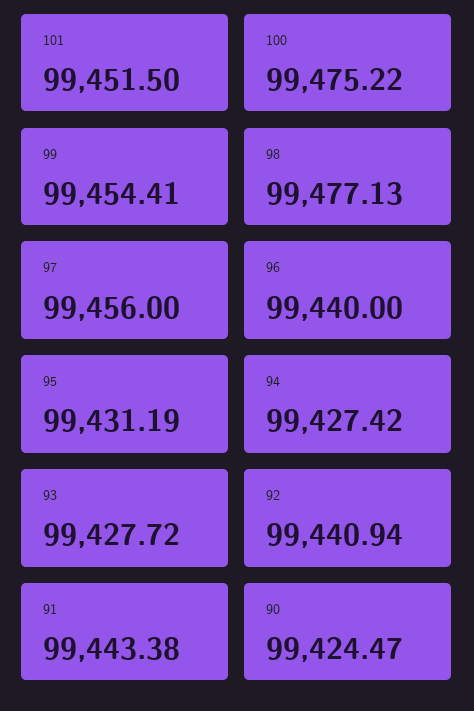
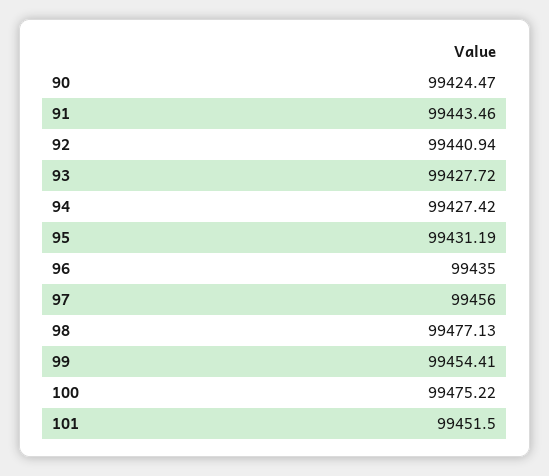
96: 99440 -> 99435
91: 99443.38 -> 99443.46

